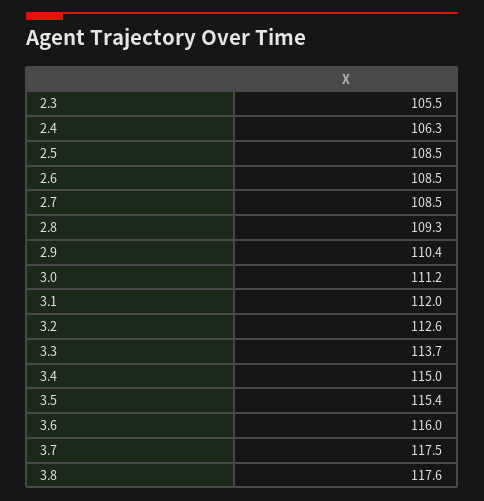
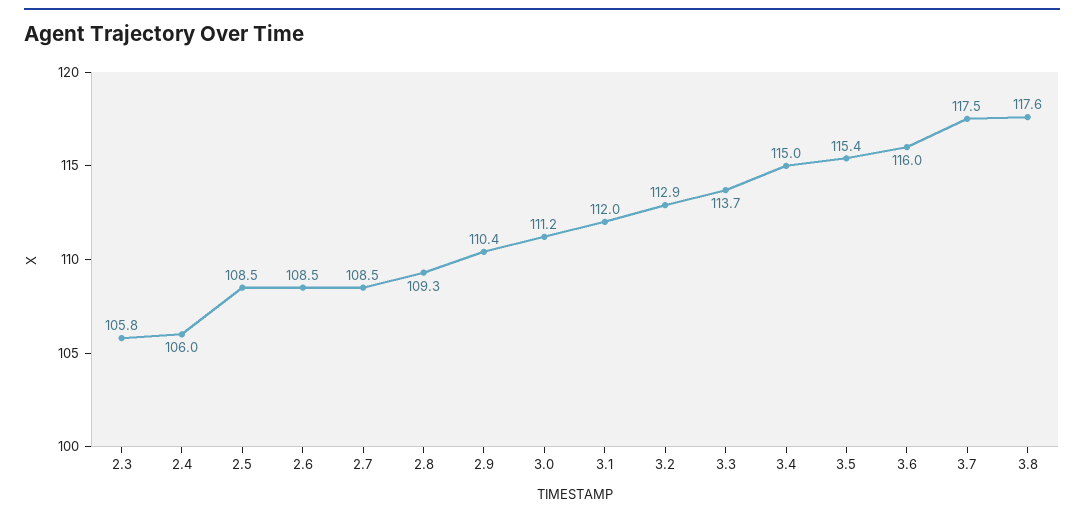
2.3: 105.5 -> 105.8
2.4: 106.3 -> 106
3.2: 112.6 -> 112.9

